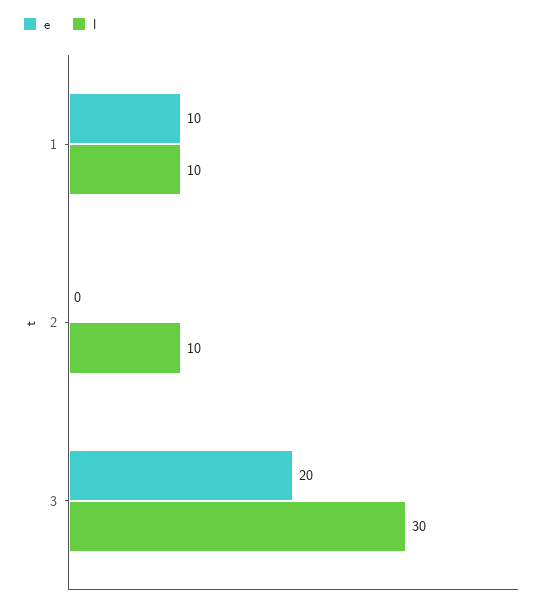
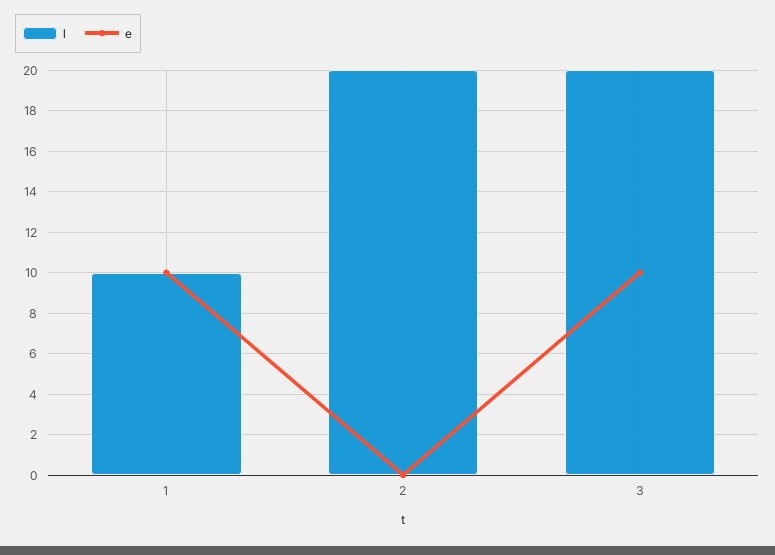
l, 2: 10 -> 20
e, 3: 20 -> 10
l, 3: 30 -> 20

